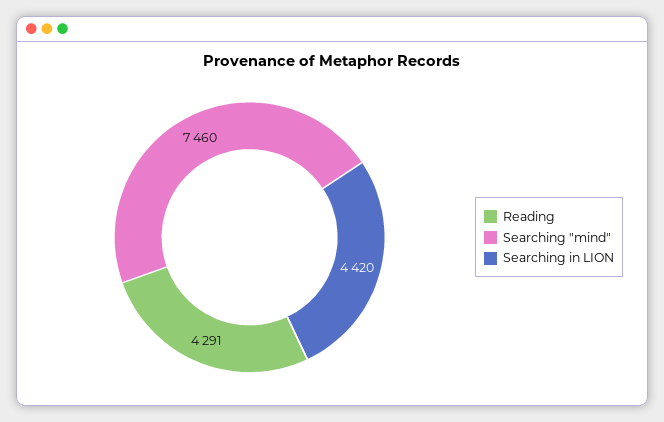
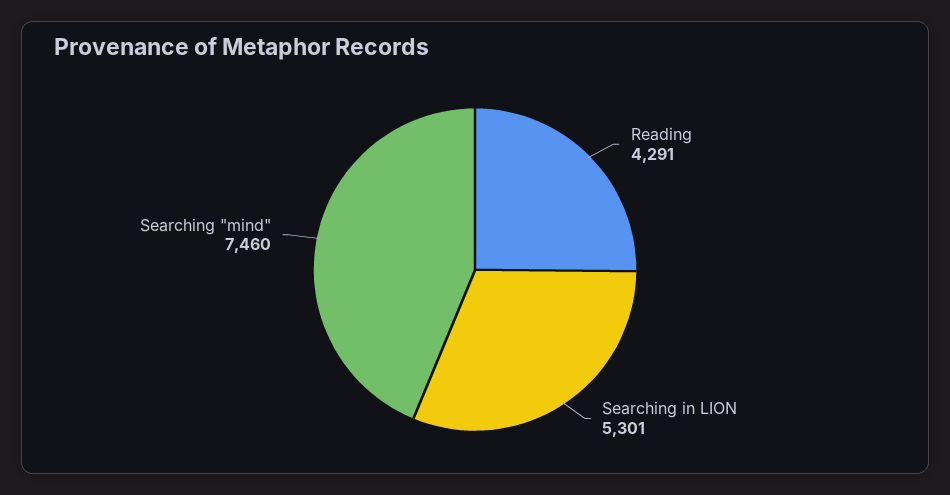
Searching in LION: 4420 -> 5301

